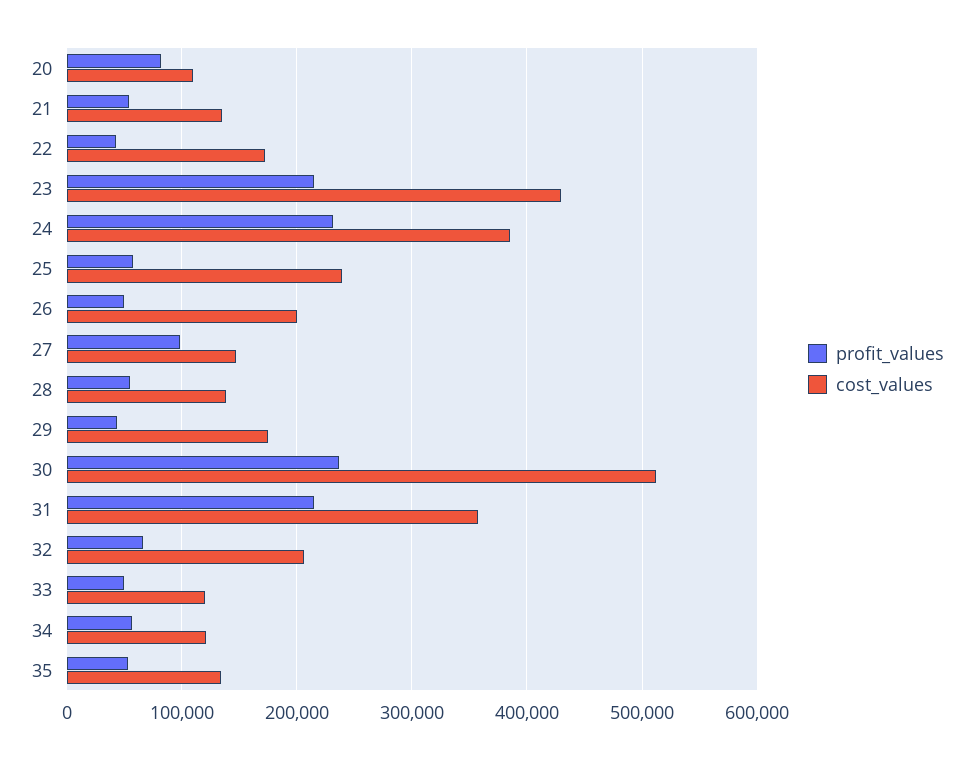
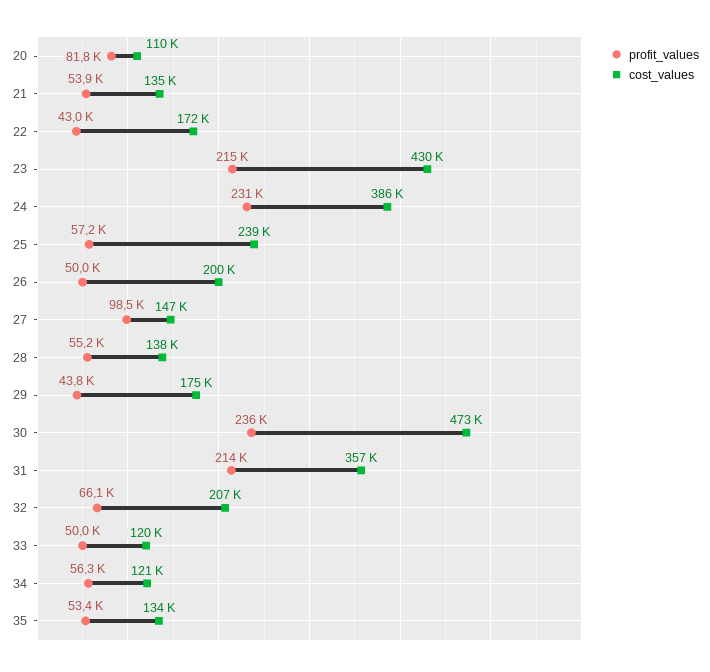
cost_values, 30: 510000 -> 473000

